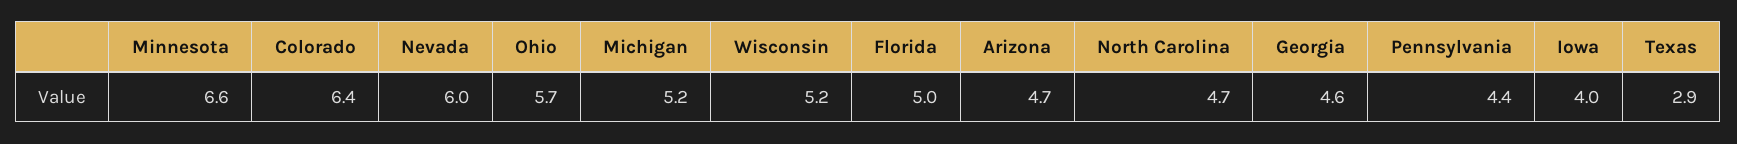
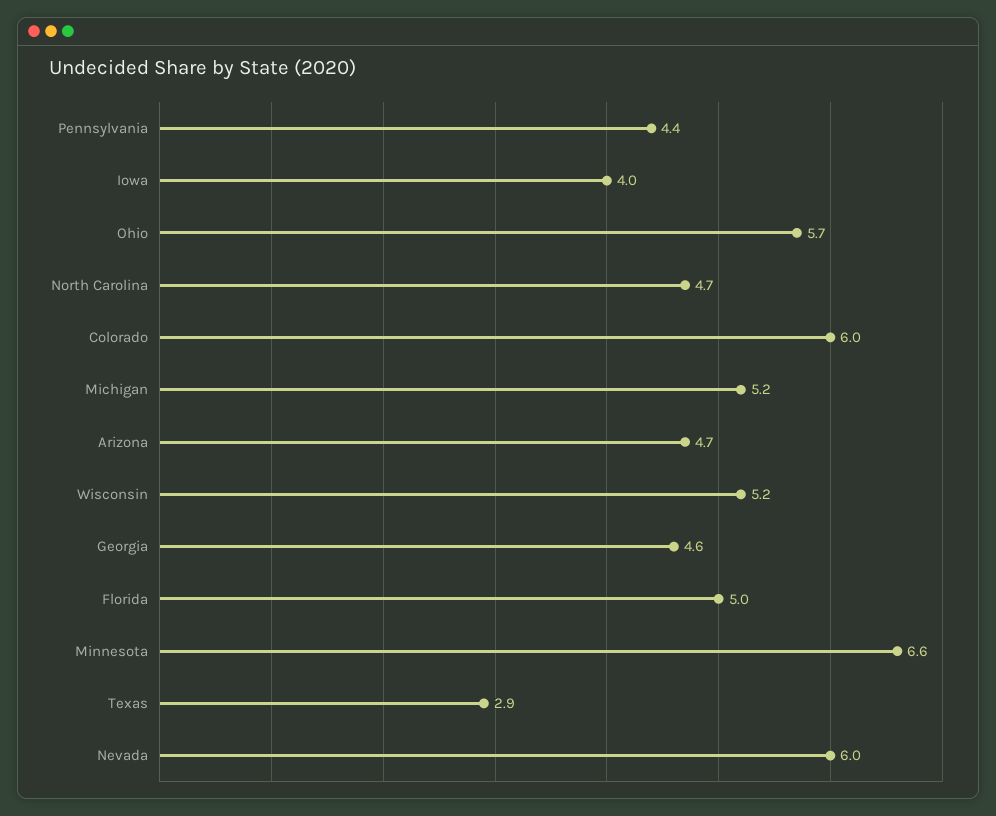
Colorado: 6.4 -> 6

